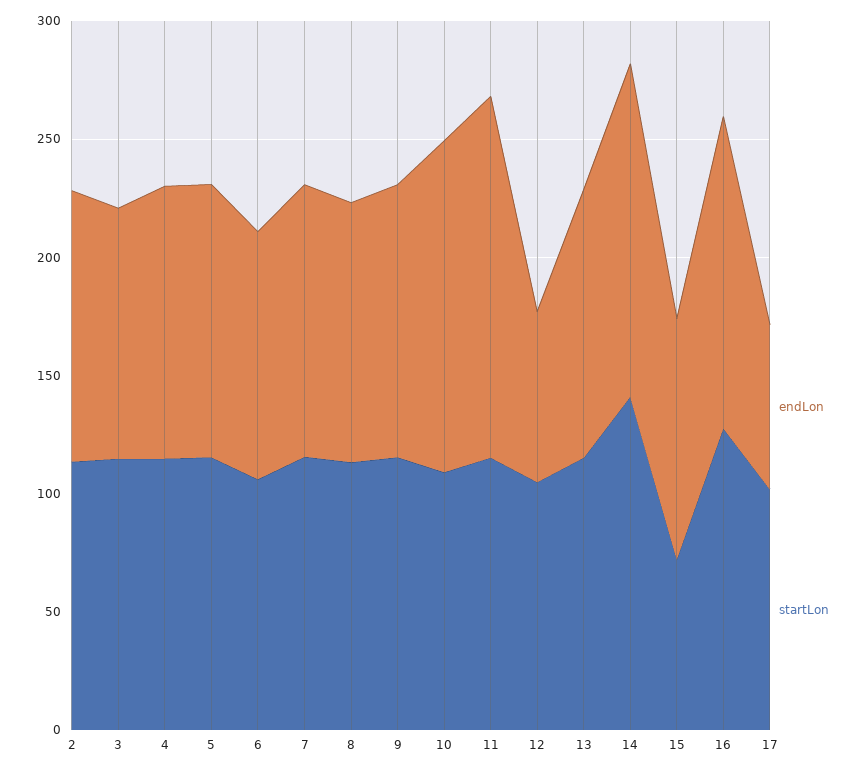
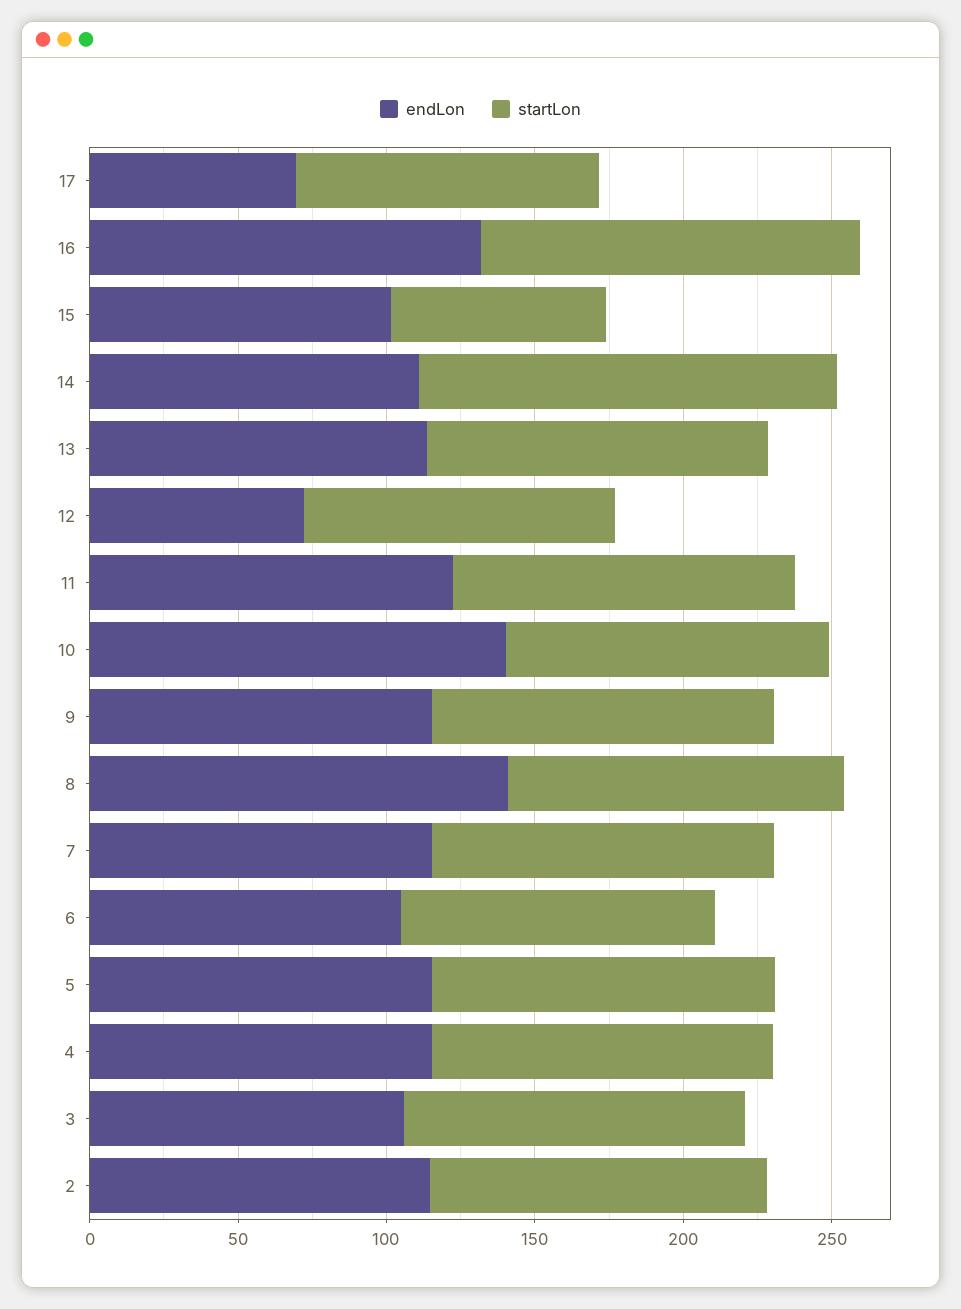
endLon, 8: 110 -> 140
endLon, 11: 150 -> 120
endLon, 14: 140 -> 110

